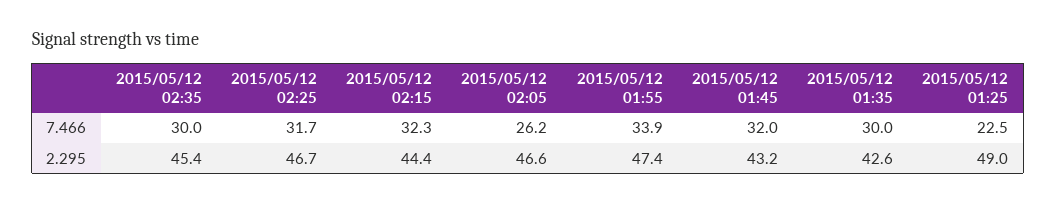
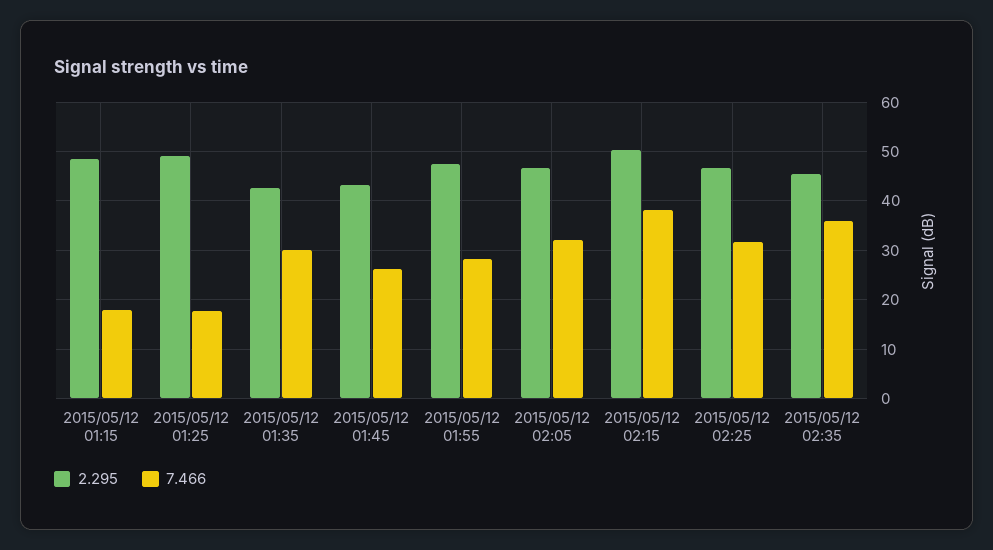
7.466, 2015/05/12 02:35: 30 -> 36
7.466, 2015/05/12 02:15: 32.3 -> 38
7.466, 2015/05/12 02:05: 26.2 -> 32
7.466, 2015/05/12 01:55: 33.9 -> 28
7.466, 2015/05/12 01:45: 32 -> 26
7.466, 2015/05/12 01:25: 22.5 -> 18
2.295, 2015/05/12 02:15: 44.4 -> 50
2.295, 2015/05/12 01:15: none -> 48
7.466, 2015/05/12 01:15: none -> 18

